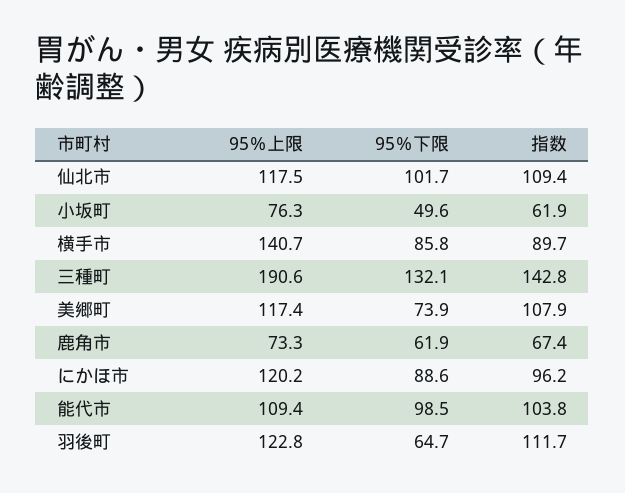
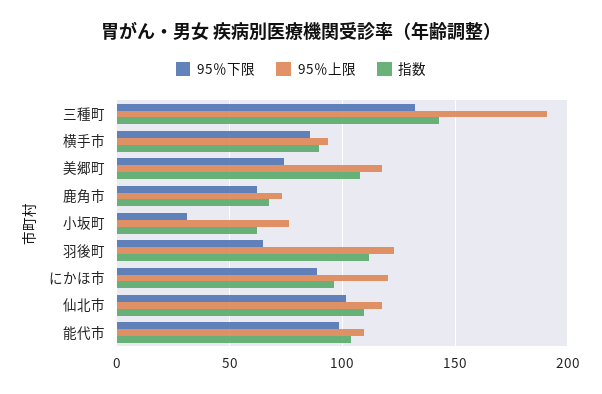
95％下限, 小坂町: 49.6 -> 30
95％上限, 横手市: 140.7 -> 95

